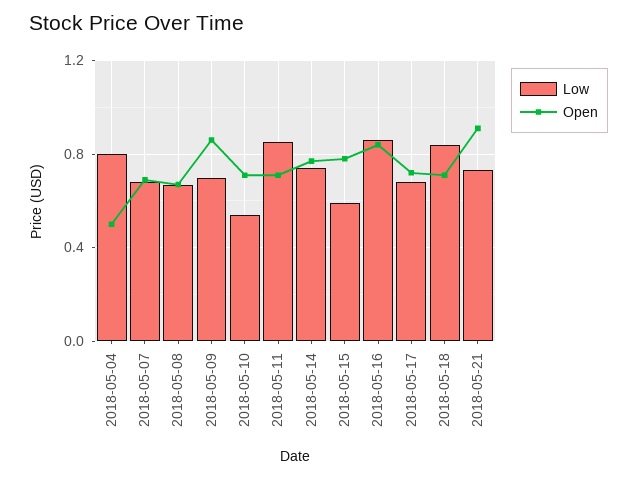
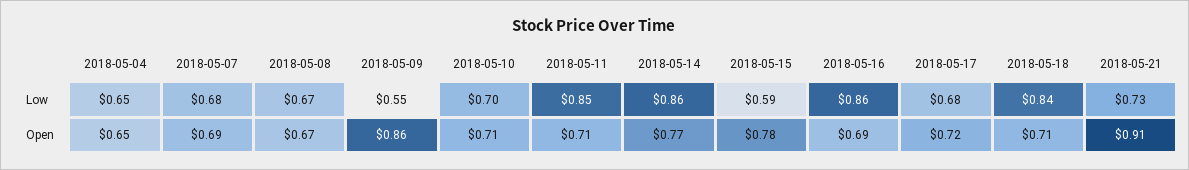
Low, 2018-05-04: 0.8 -> 0.65
Open, 2018-05-04: 0.5 -> 0.65
Low, 2018-05-09: 0.7 -> 0.55
Low, 2018-05-10: 0.55 -> 0.7
Low, 2018-05-14: 0.75 -> 0.86
Open, 2018-05-16: 0.85 -> 0.69

